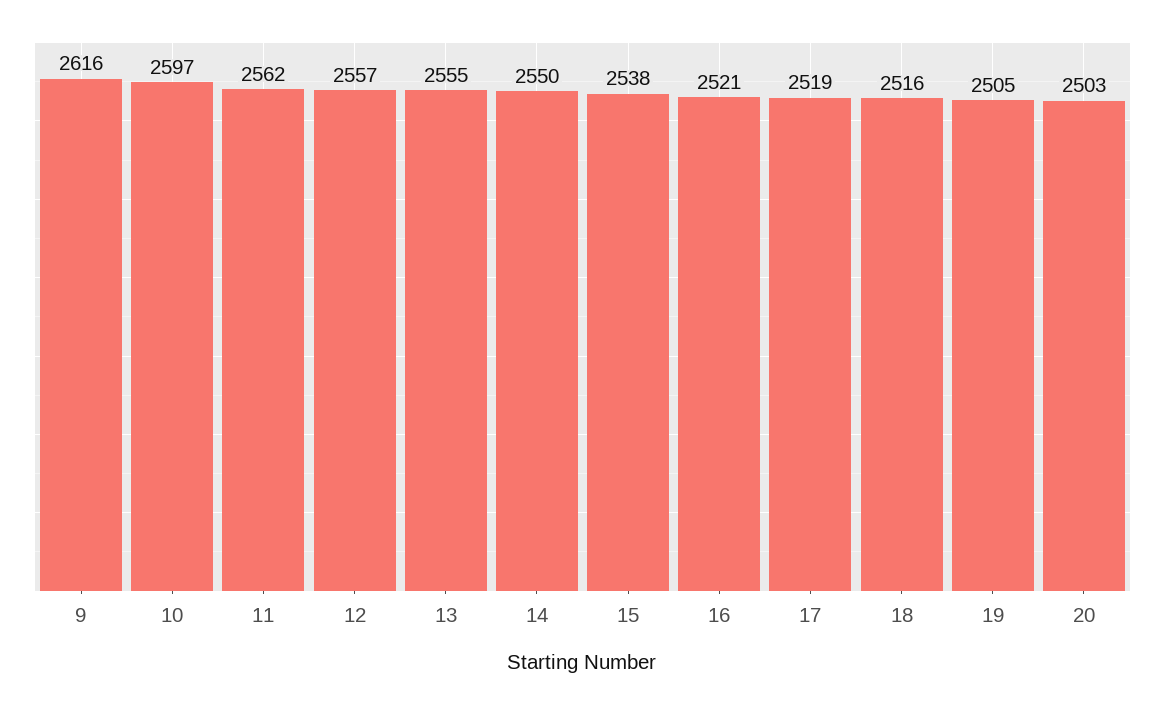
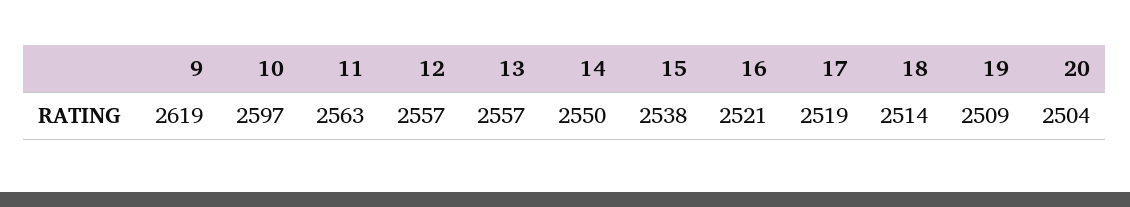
9: 2616 -> 2619
11: 2562 -> 2563
13: 2555 -> 2557
18: 2516 -> 2514
19: 2505 -> 2509
20: 2503 -> 2504

